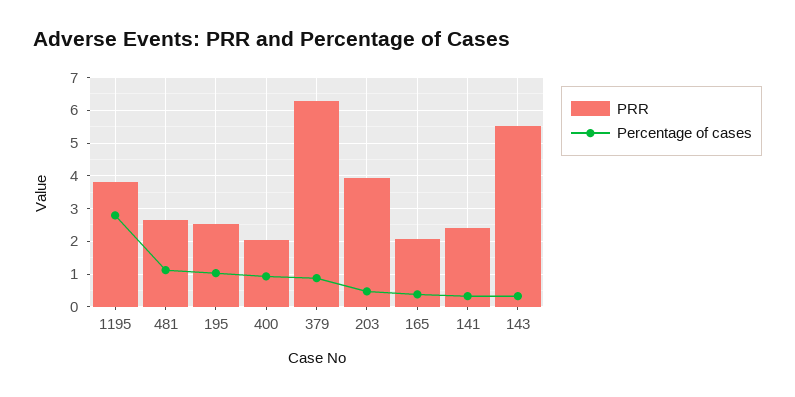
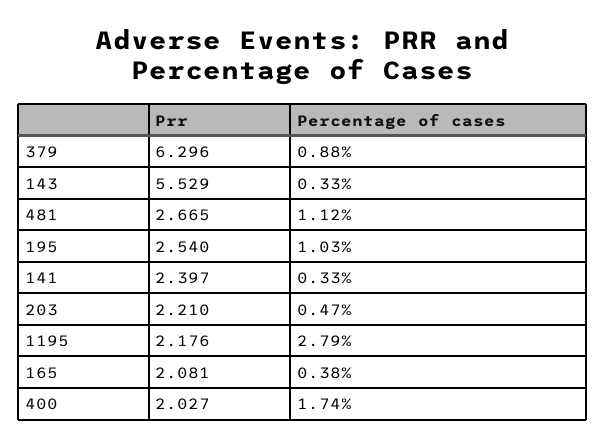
PRR, 1195: 3.8 -> 2.176
Percentage of cases, 400: 1 -> 1.74
PRR, 203: 4 -> 2.21

